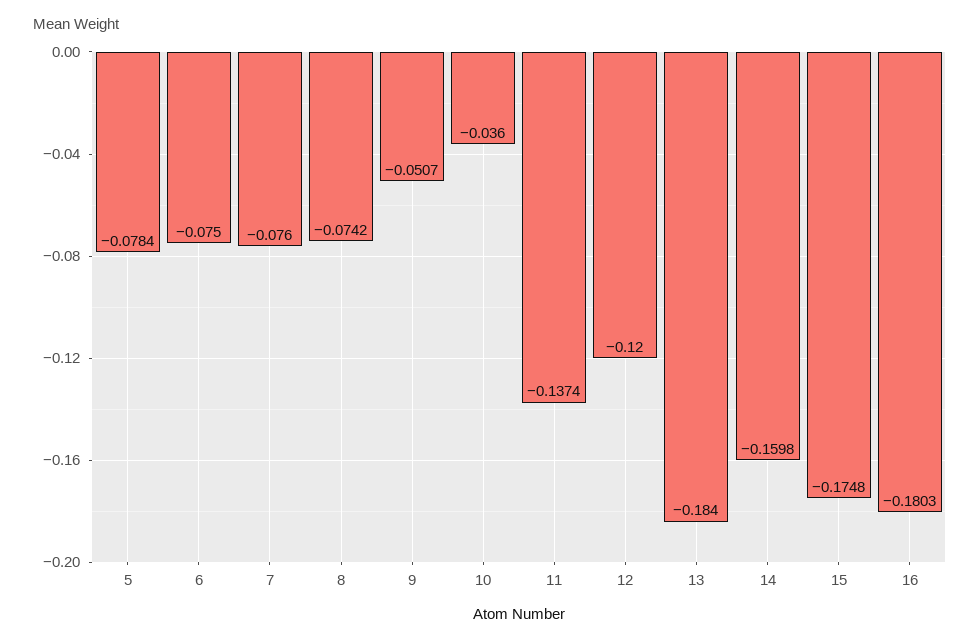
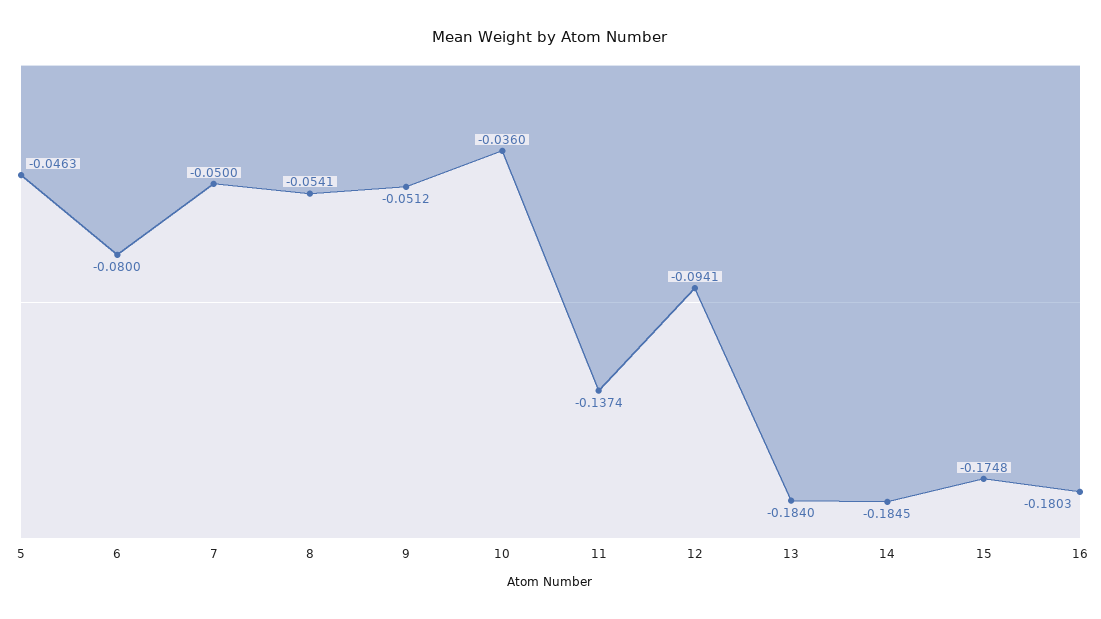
5: -0.0784 -> -0.0463
6: -0.075 -> -0.08
7: -0.076 -> -0.05
8: -0.0742 -> -0.0541
9: -0.0507 -> -0.0512
12: -0.12 -> -0.0941
14: -0.1598 -> -0.1845

